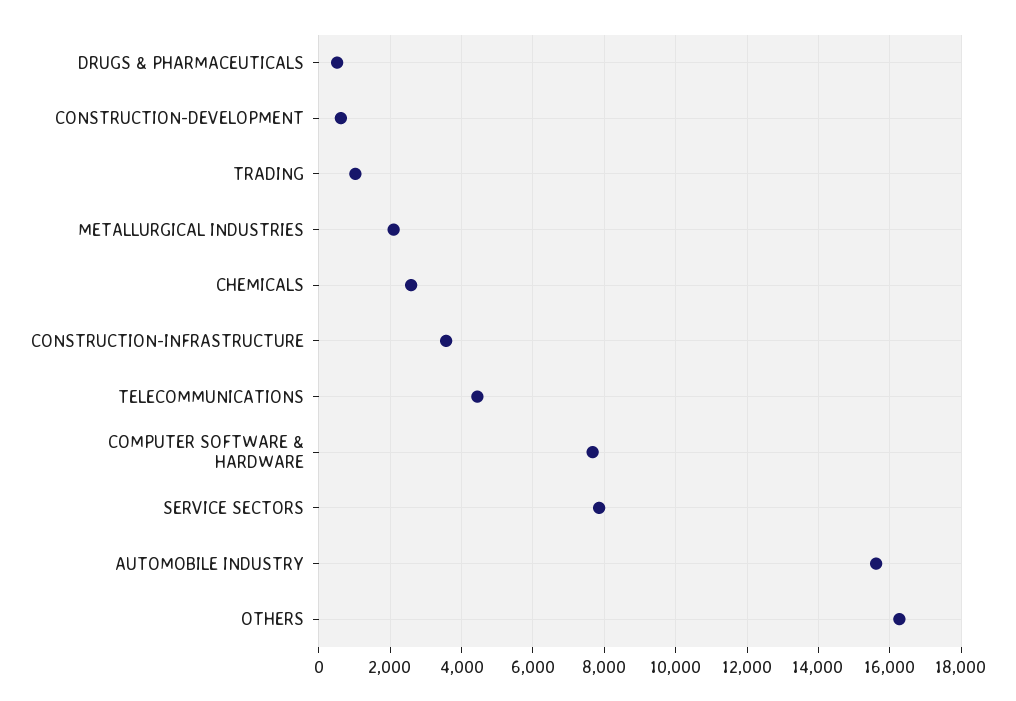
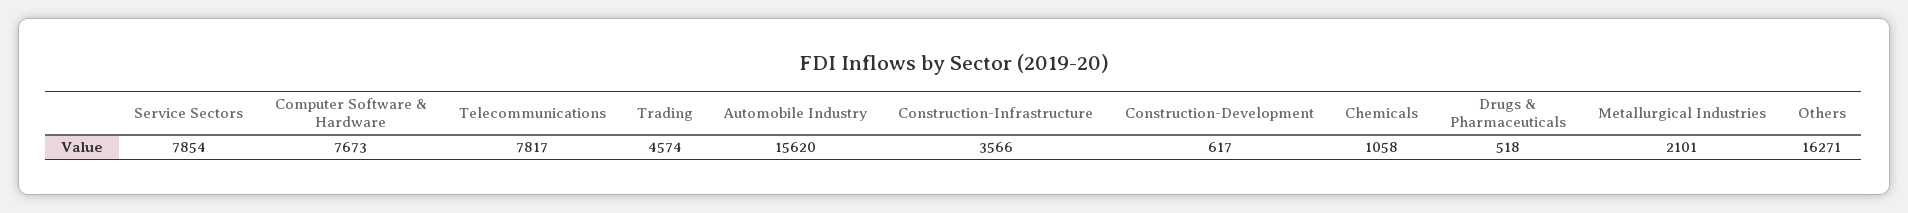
TRADING: 1000 -> 4574
CHEMICALS: 2600 -> 1058
TELECOMMUNICATIONS: 4400 -> 7817

